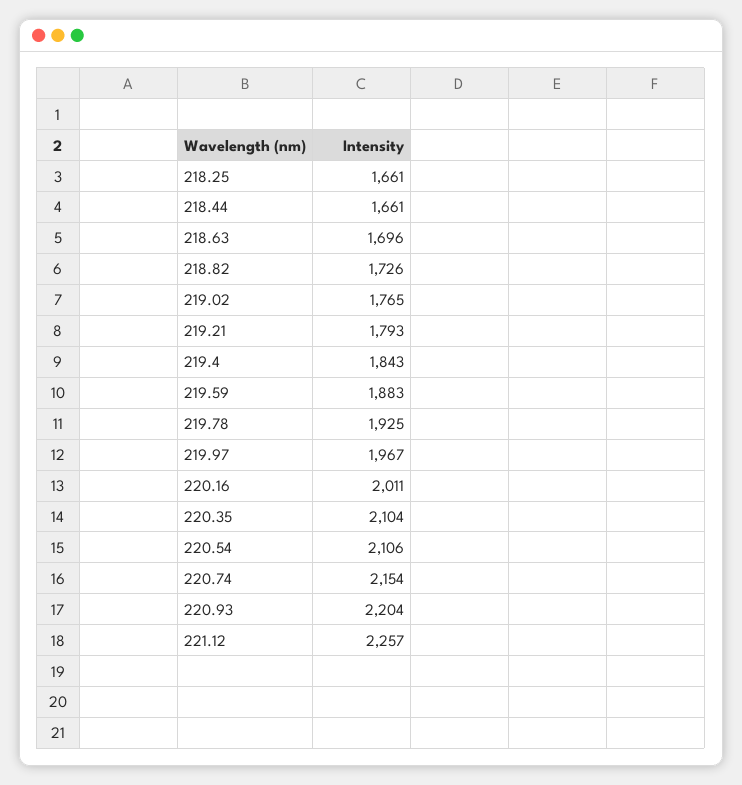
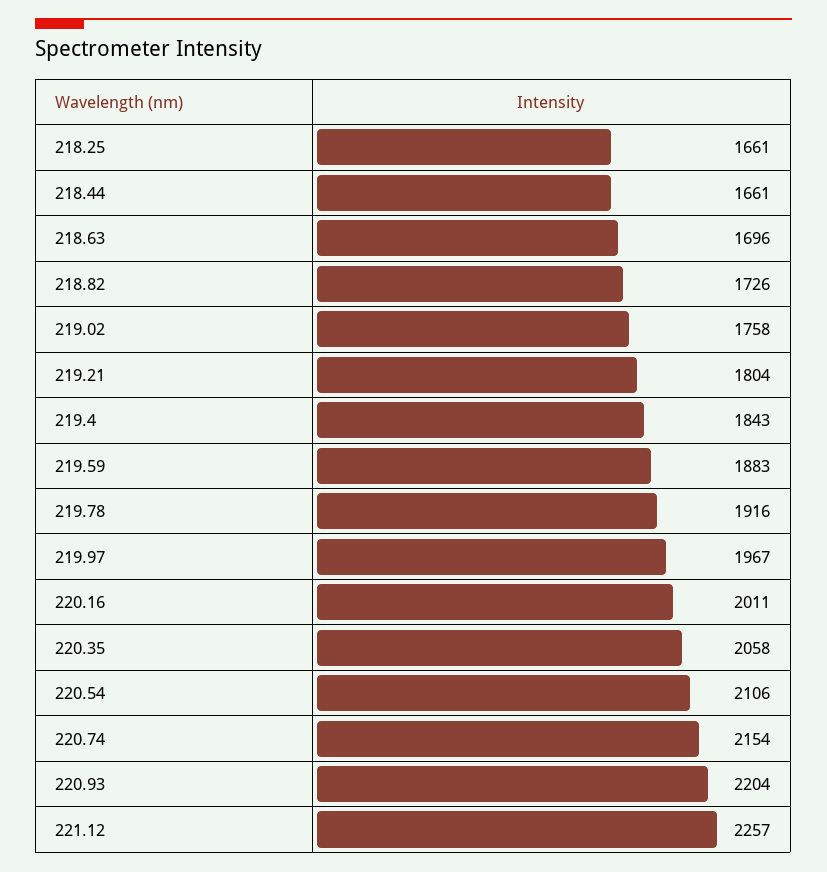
219.02: 1765 -> 1758
219.21: 1793 -> 1804
219.78: 1925 -> 1916
220.35: 2104 -> 2058

